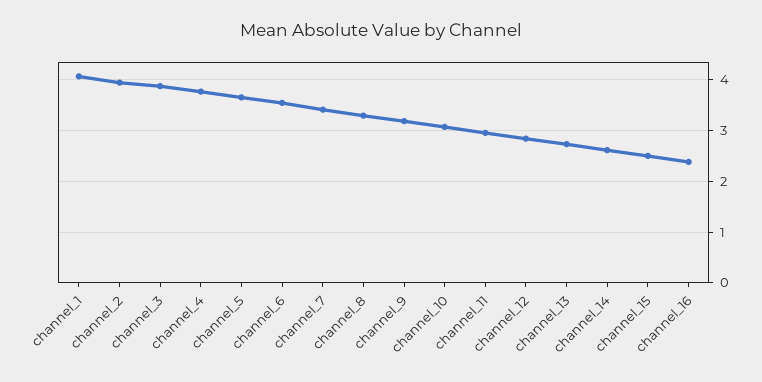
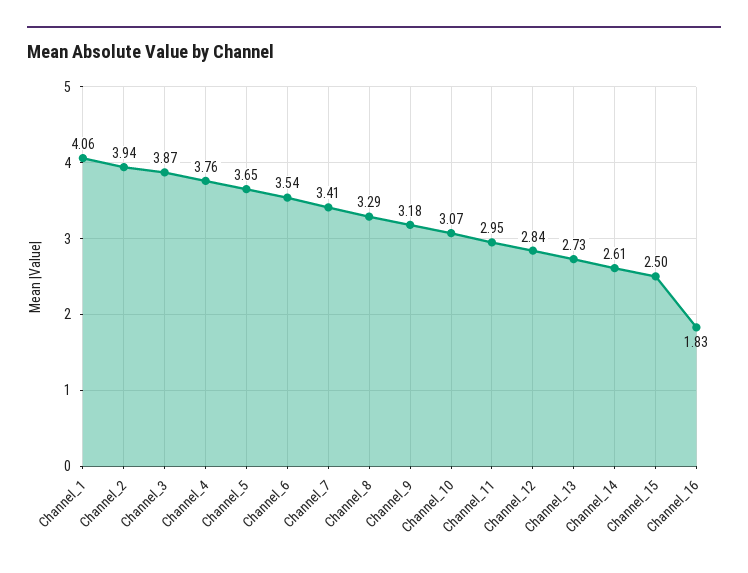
channel_16: 2.4 -> 1.83

